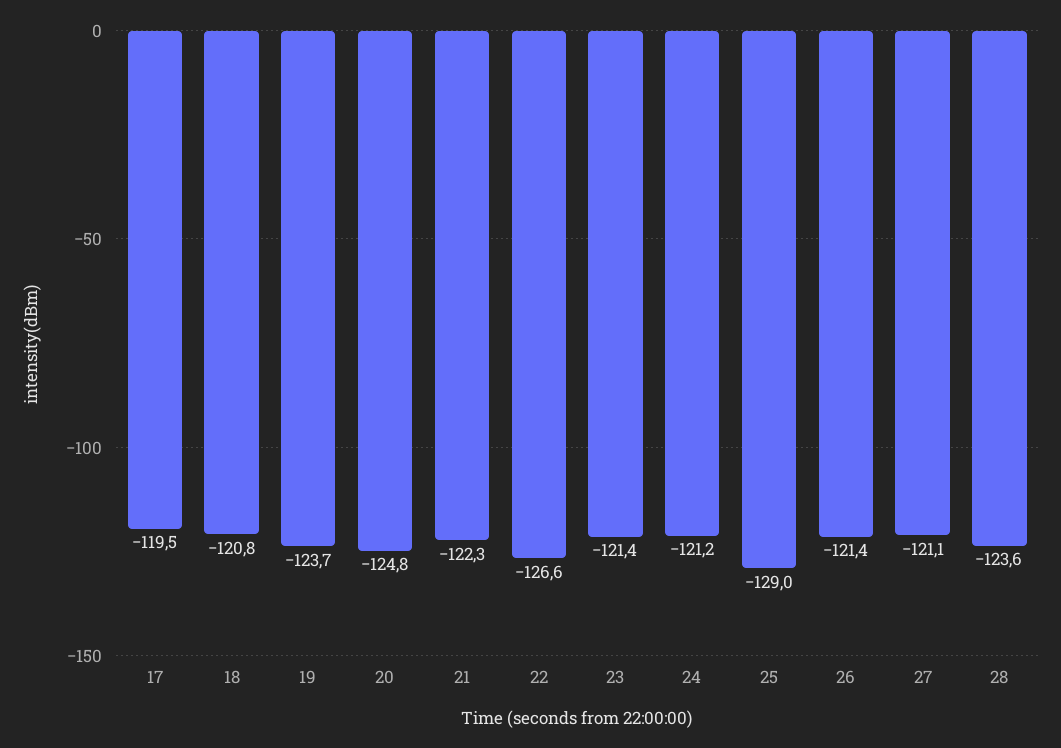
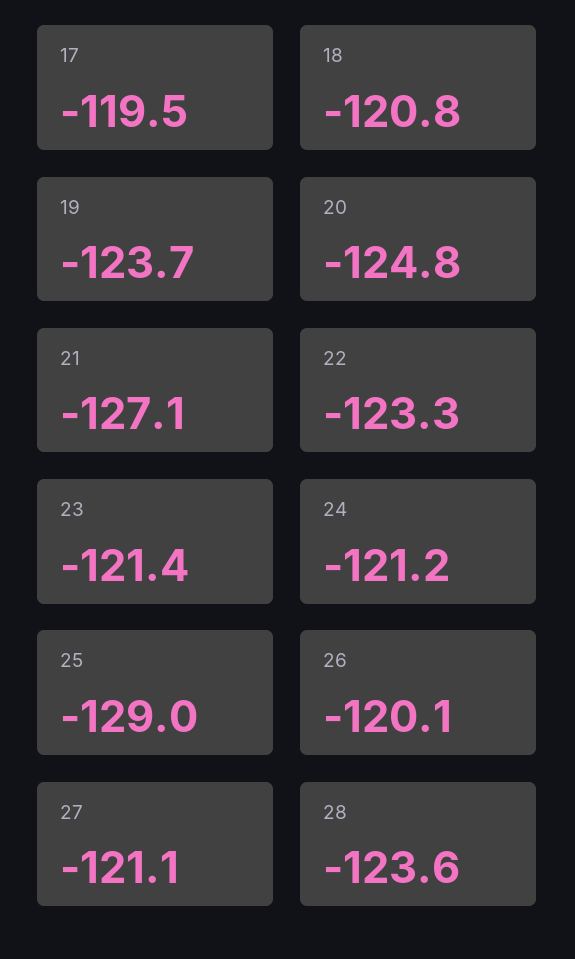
21: -122.3 -> -127.1
22: -126.6 -> -123.3
26: -121.4 -> -120.1

